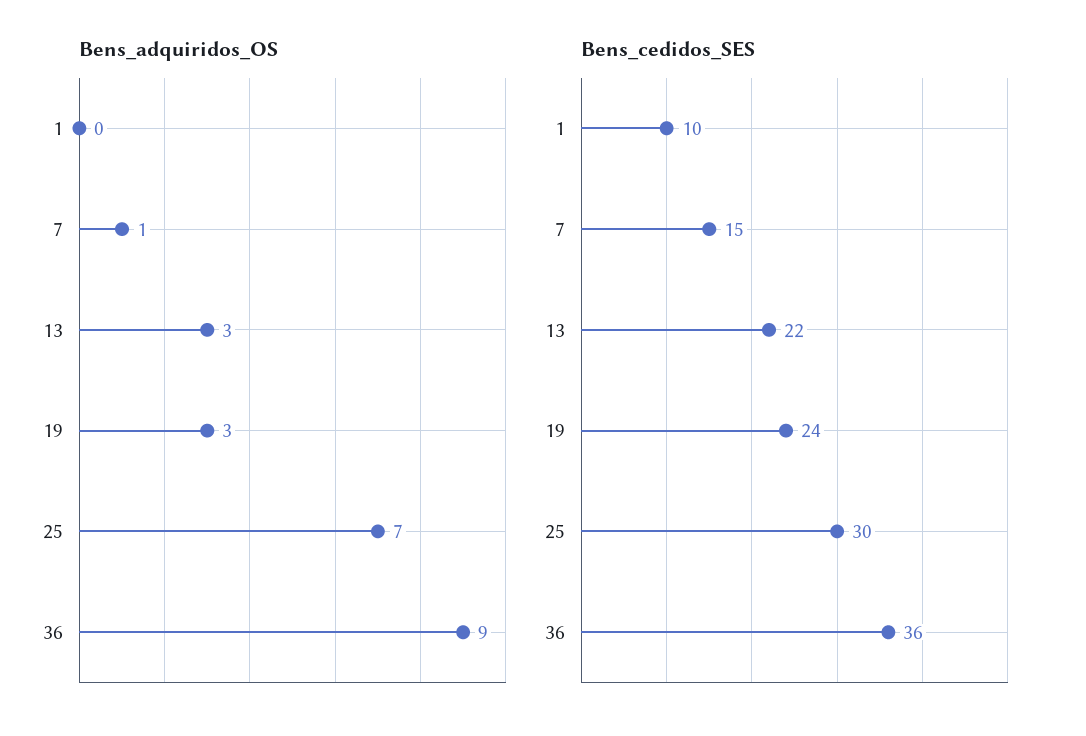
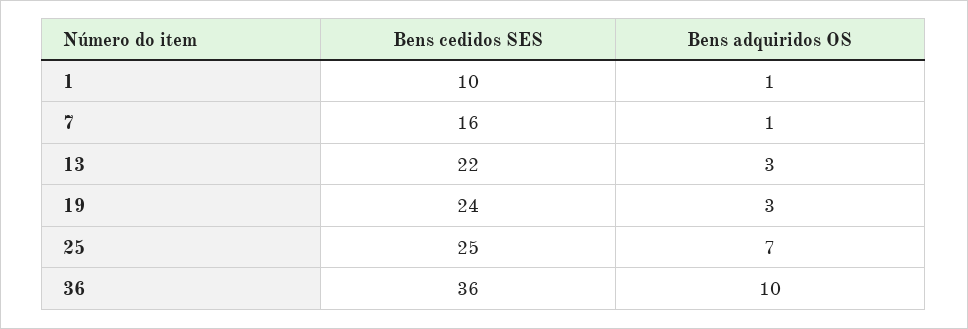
Bens_adquiridos_OS, 1: 0 -> 1
Bens_adquiridos_OS, 36: 9 -> 10
Bens_cedidos_SES, 7: 15 -> 16
Bens_cedidos_SES, 25: 30 -> 25

